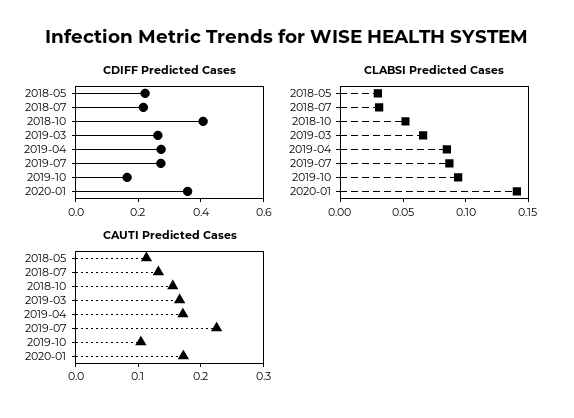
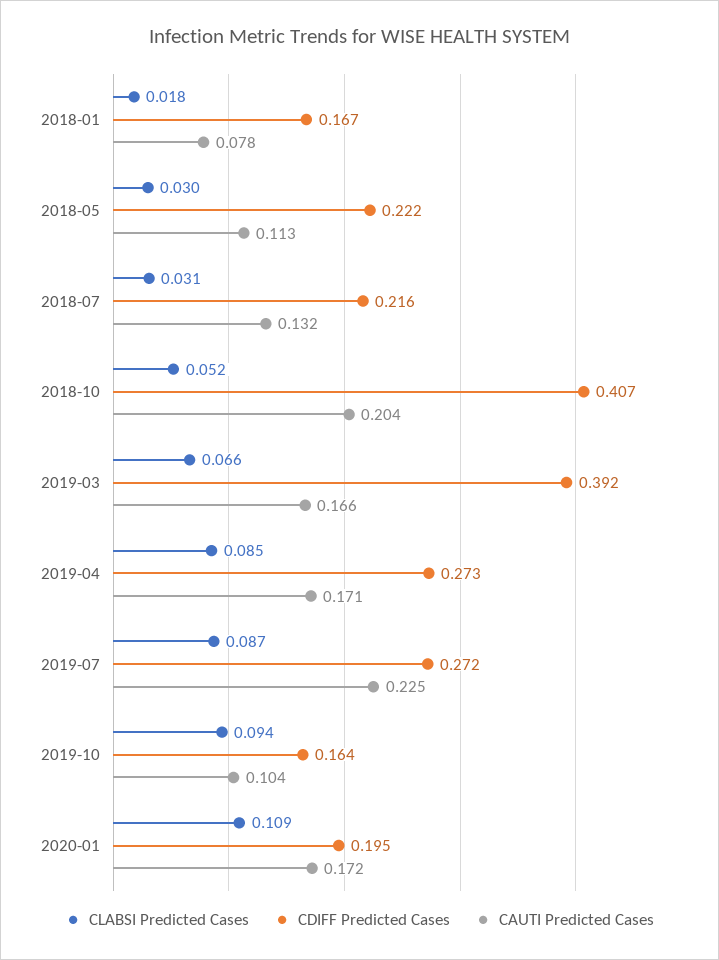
CDIFF Predicted Cases, 2019-03: 0.25 -> 0.392
CDIFF Predicted Cases, 2020-01: 0.35 -> 0.195
CLABSI Predicted Cases, 2020-01: 0.14 -> 0.109
CAUTI Predicted Cases, 2018-10: 0.16 -> 0.204
CLABSI Predicted Cases, 2018-01: none -> 0.018
CDIFF Predicted Cases, 2018-01: none -> 0.167
CAUTI Predicted Cases, 2018-01: none -> 0.078

